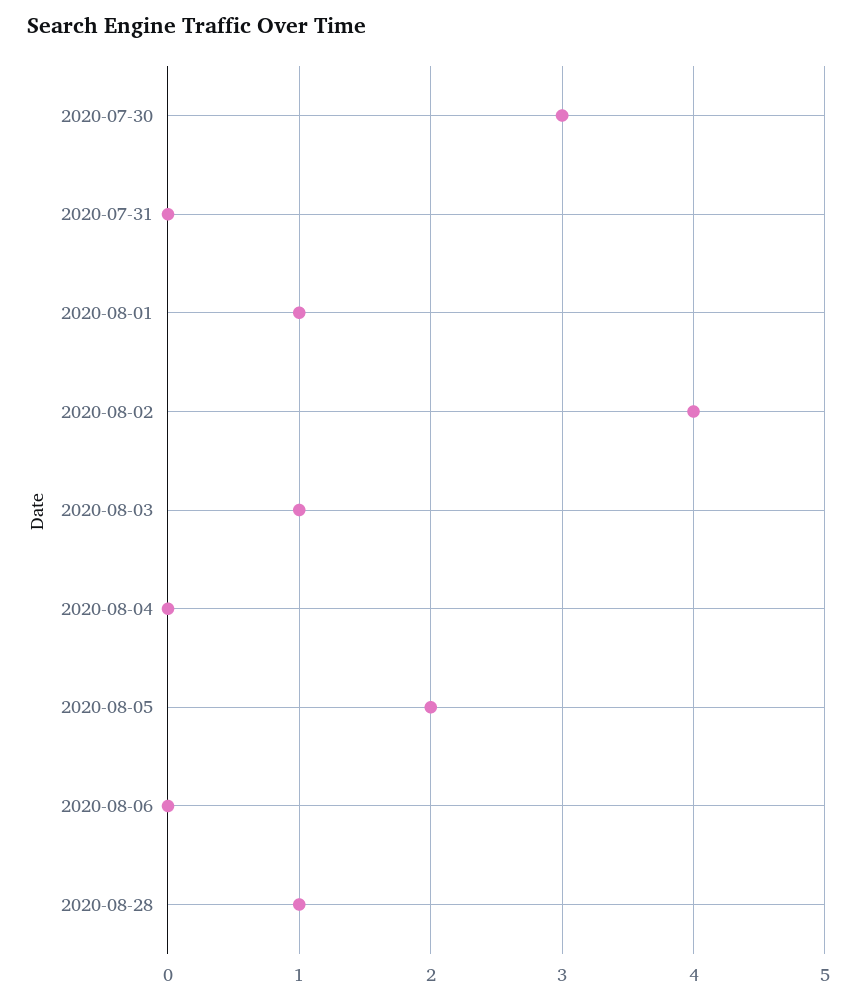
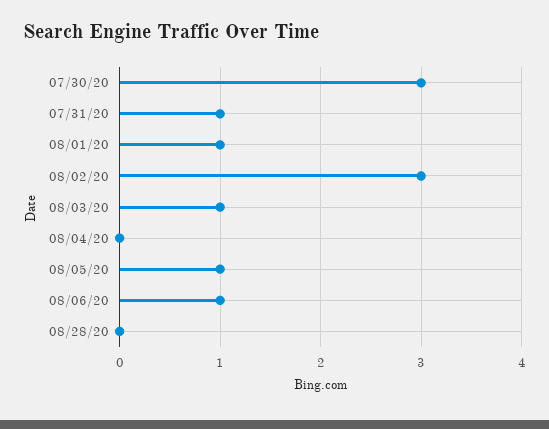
2020-07-31: 0 -> 1
2020-08-02: 4 -> 3
2020-08-05: 2 -> 1
2020-08-06: 0 -> 1
2020-08-28: 1 -> 0

